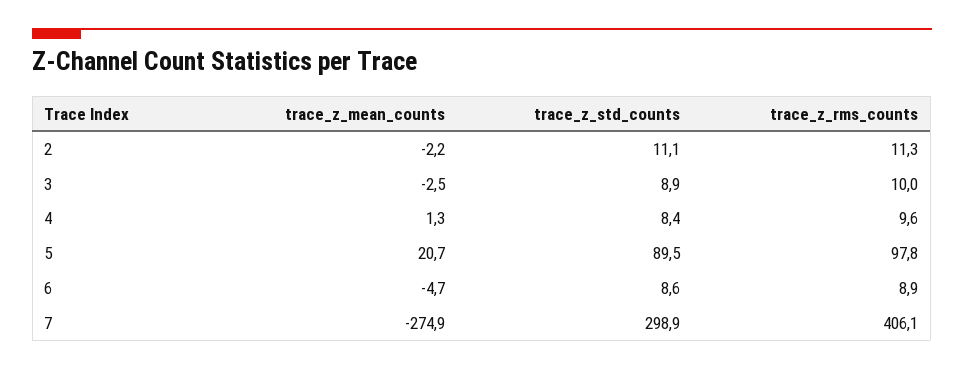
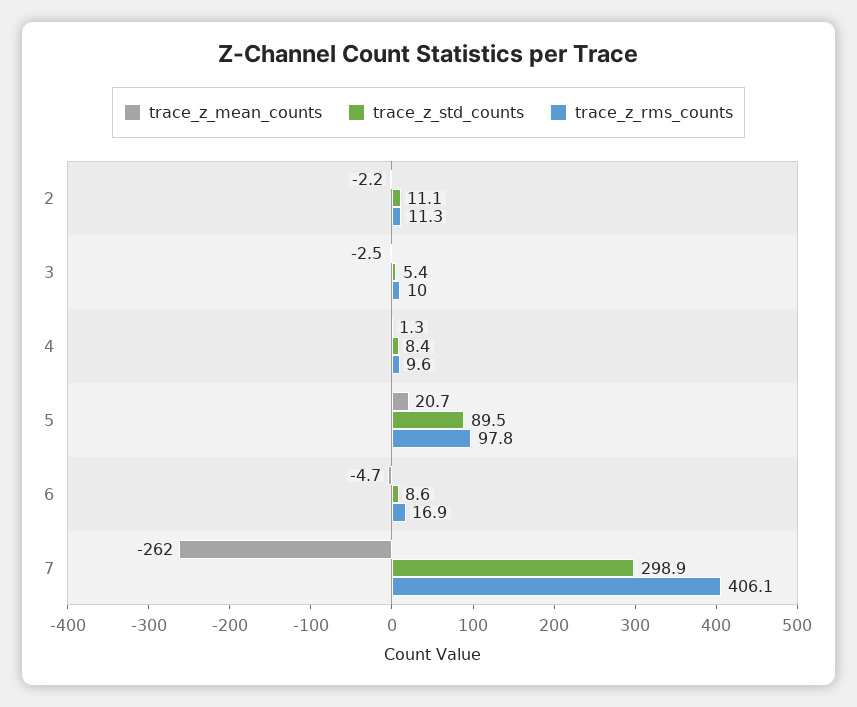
trace_z_std_counts, 3: 8.9 -> 5.4
trace_z_rms_counts, 6: 8.9 -> 16.9
trace_z_mean_counts, 7: -274.9 -> -262

